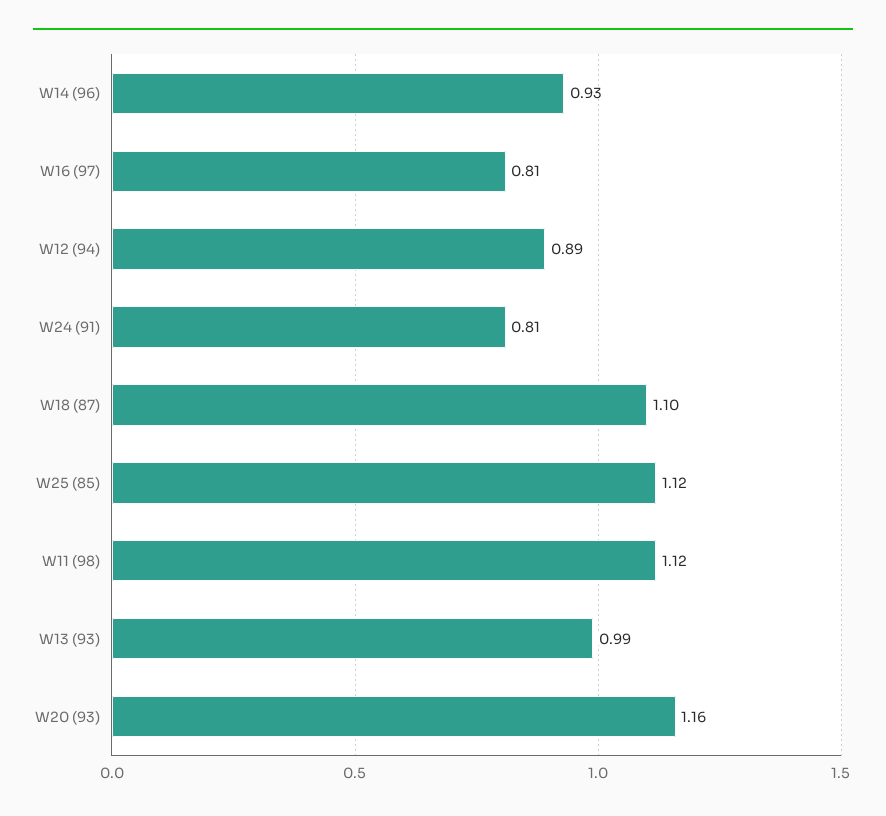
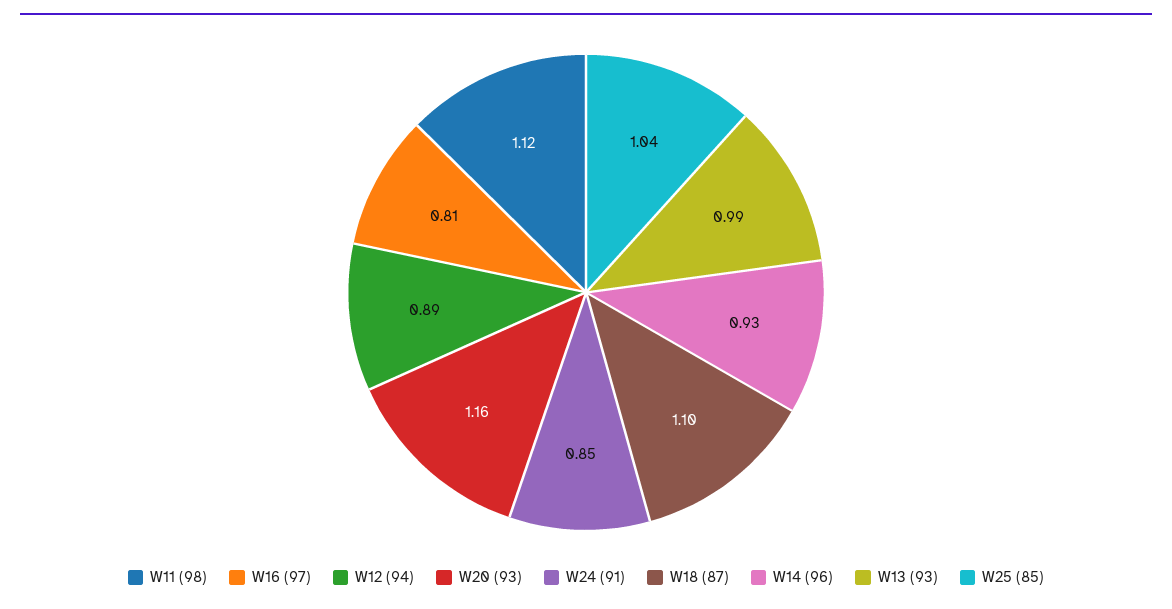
W24 (91): 0.81 -> 0.85
W25 (85): 1.12 -> 1.04

